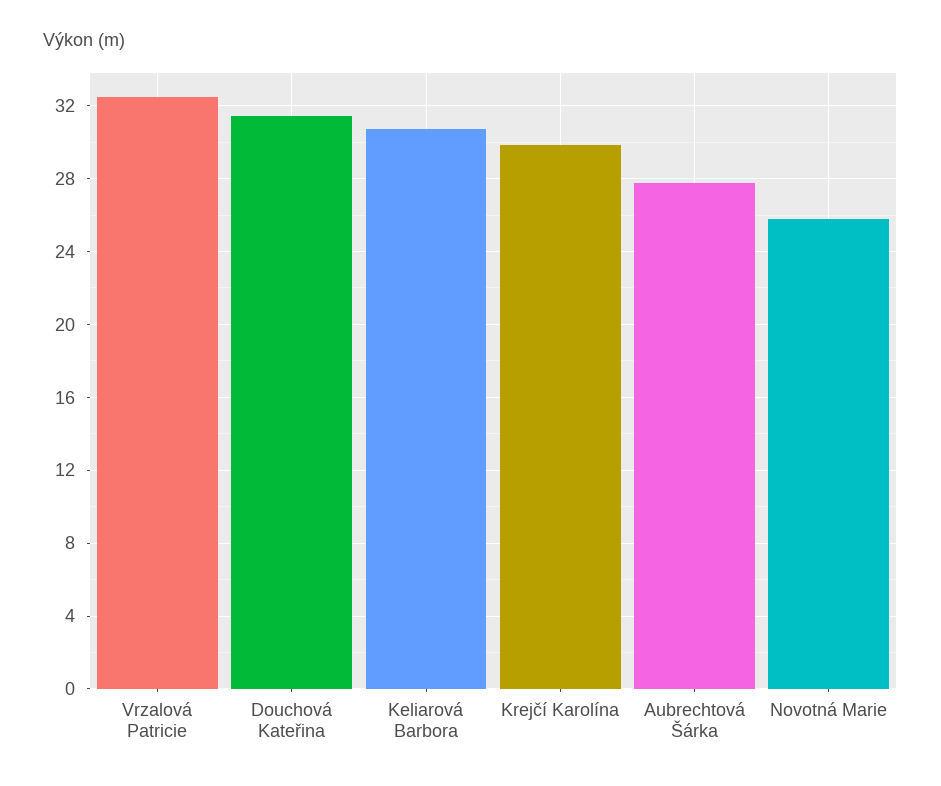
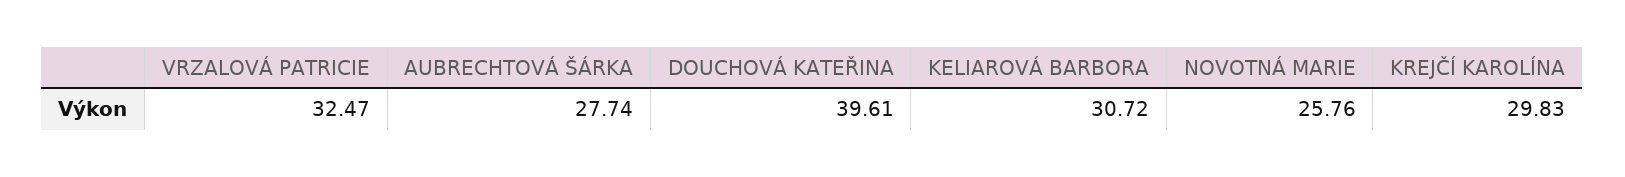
Douchová Kateřina: 31.5 -> 39.61

